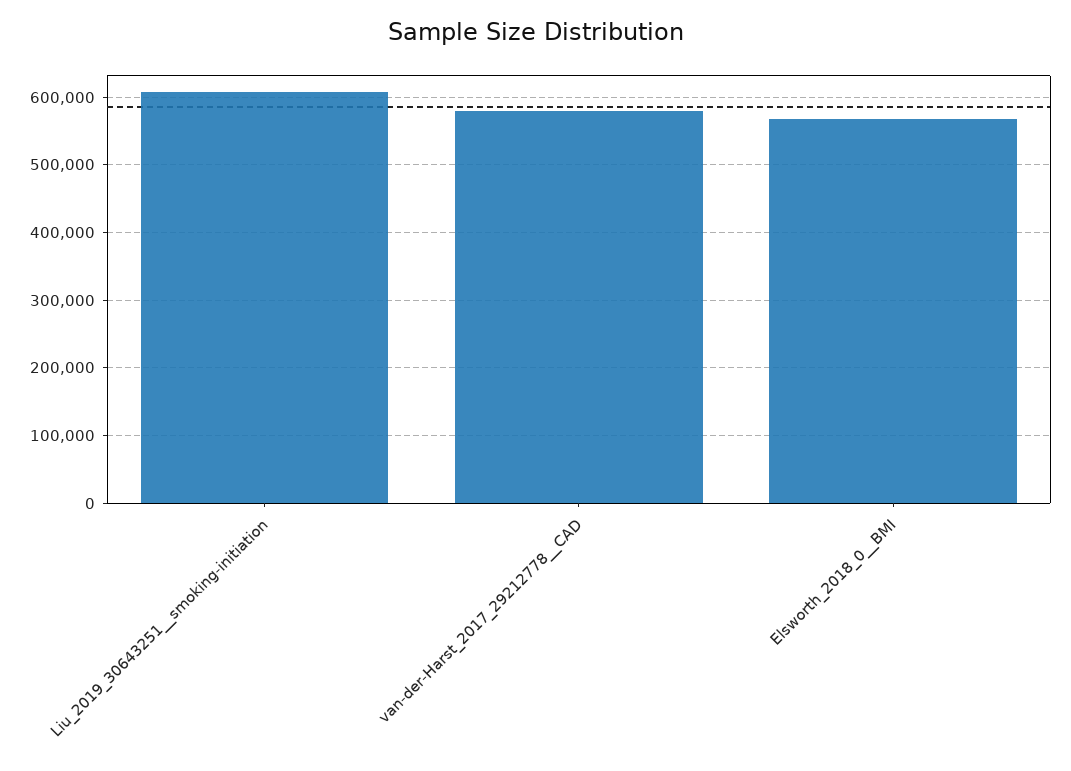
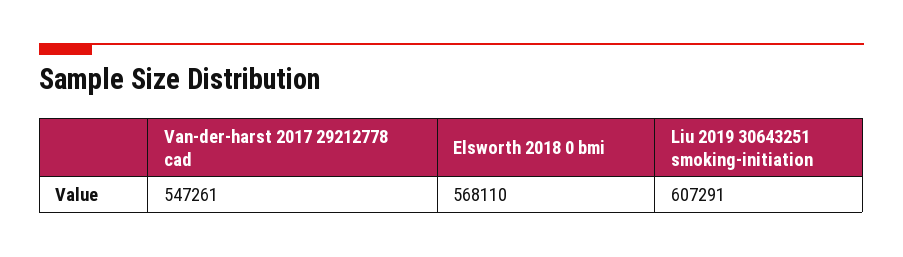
van-der-Harst_2017_29212778__CAD: 580000 -> 547261

